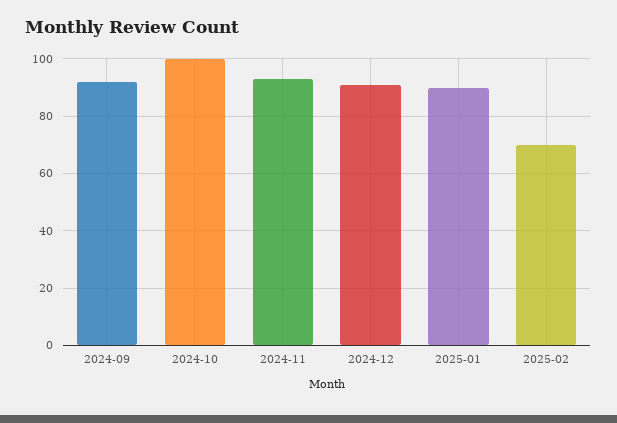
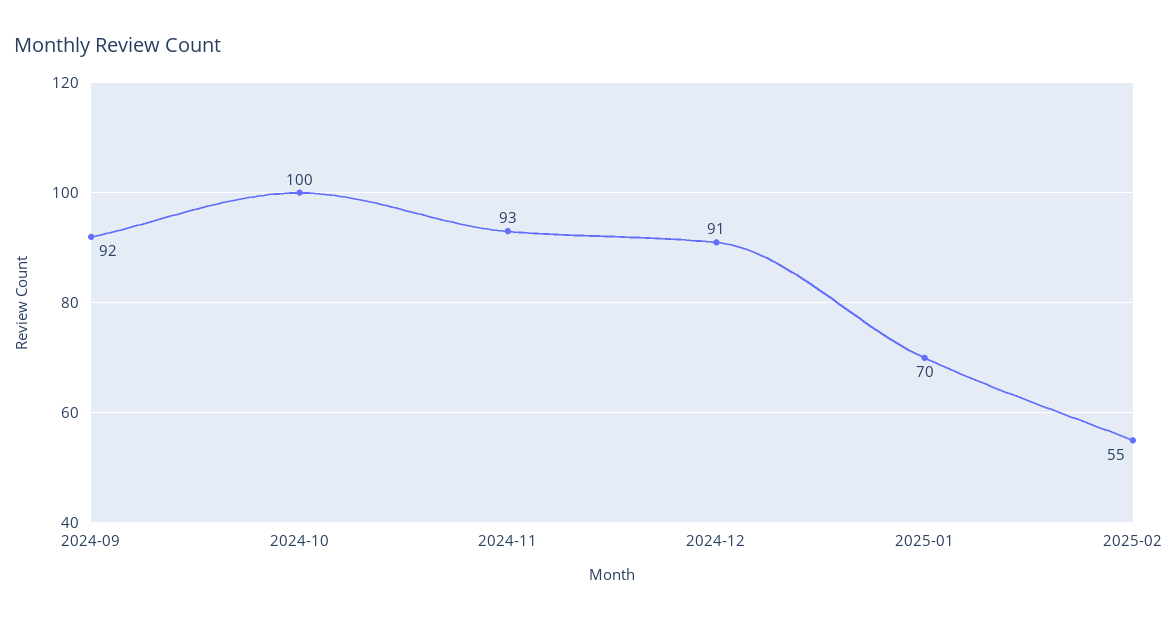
2025-01: 90 -> 70
2025-02: 70 -> 55

